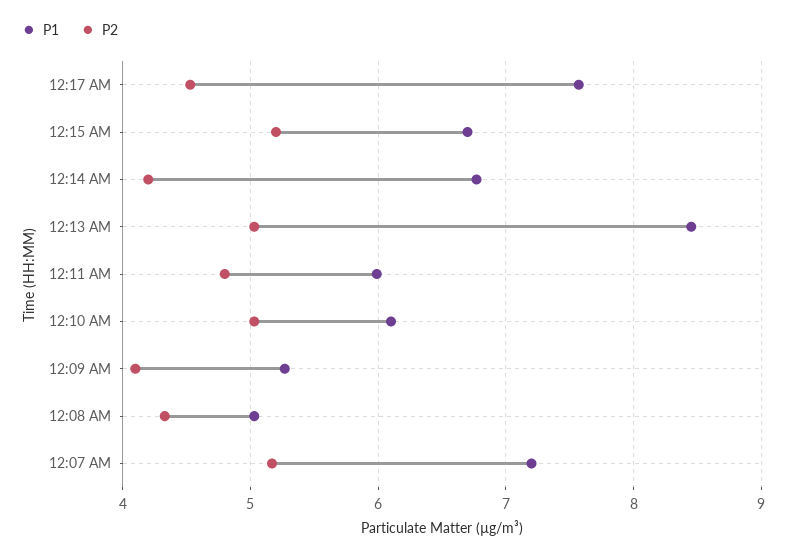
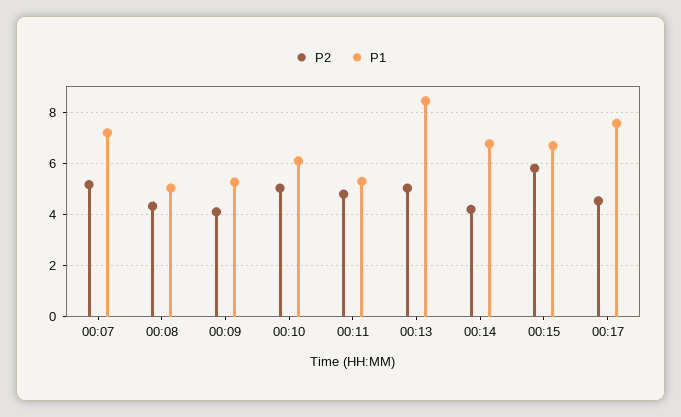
P2, 12:15 AM: 5.2 -> 5.75
P1, 12:11 AM: 6 -> 5.25

